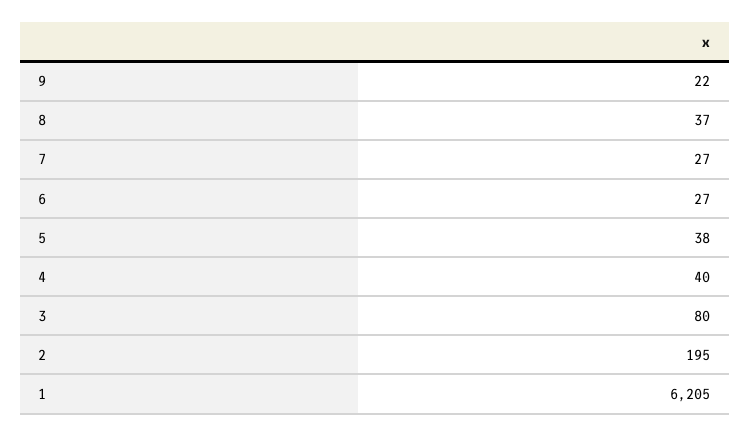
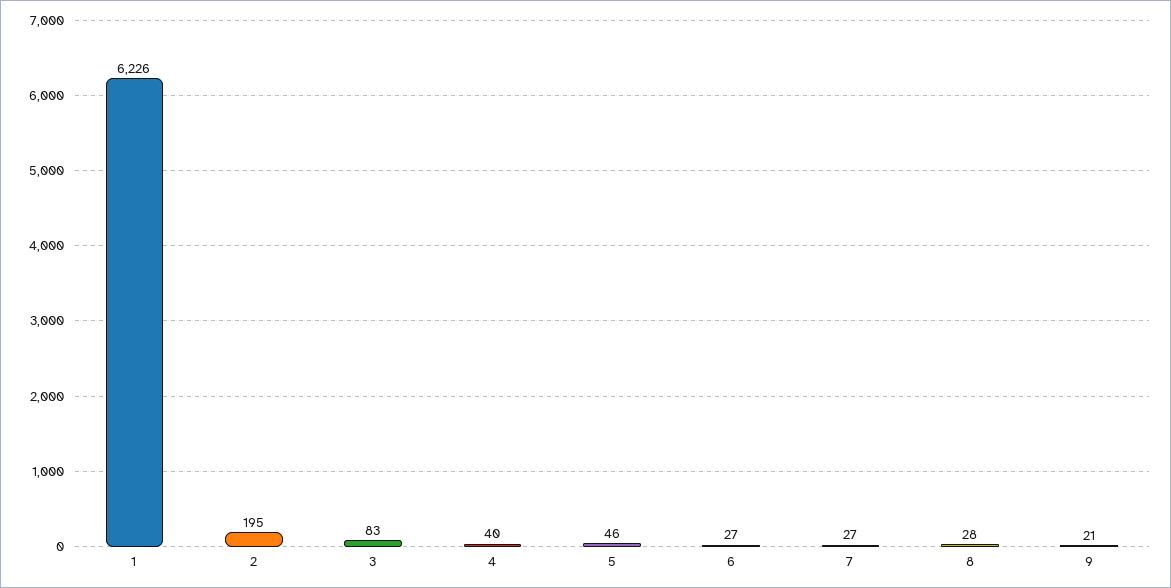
9: 22 -> 21
8: 37 -> 28
5: 38 -> 46
3: 80 -> 83
1: 6205 -> 6226

